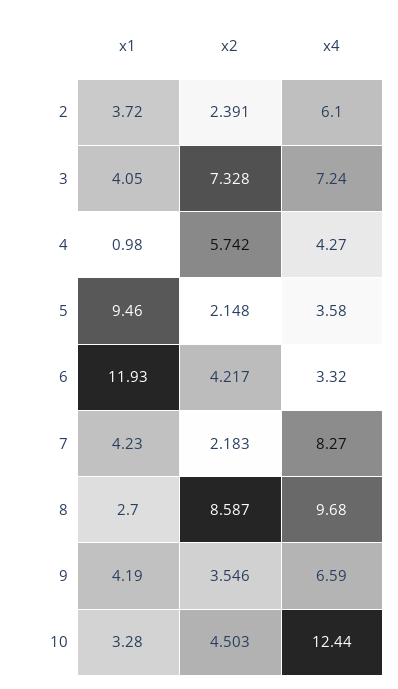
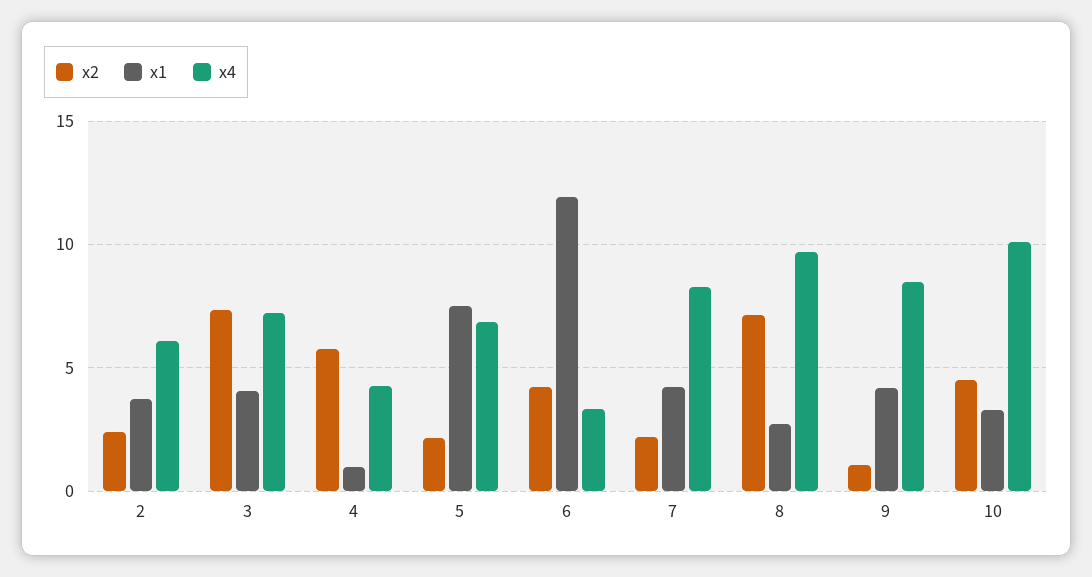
x1, 5: 9.46 -> 7.5
x4, 5: 3.58 -> 7
x2, 8: 8.587 -> 7
x2, 9: 3.546 -> 1
x4, 9: 6.59 -> 8.5
x4, 10: 12.44 -> 10

